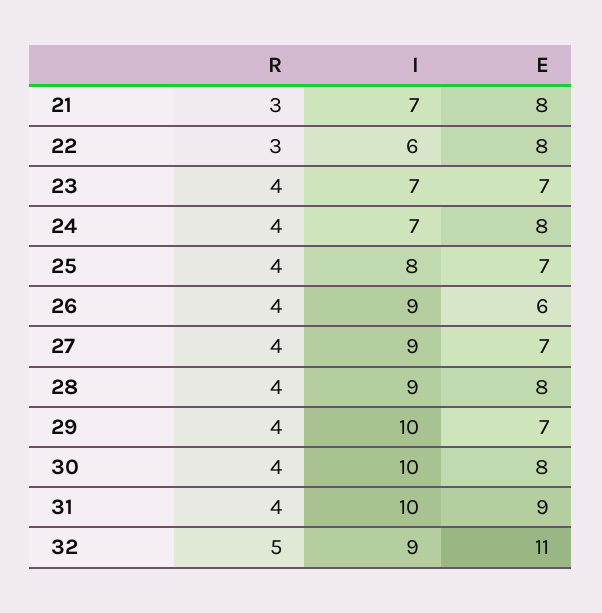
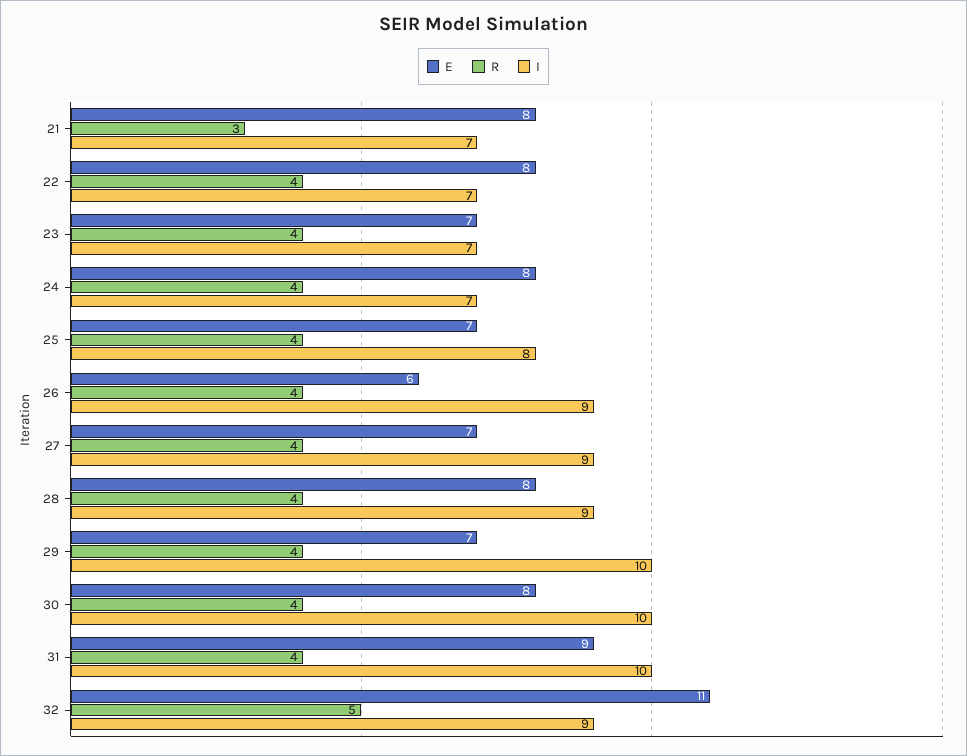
R, 22: 3 -> 4
I, 22: 6 -> 7

